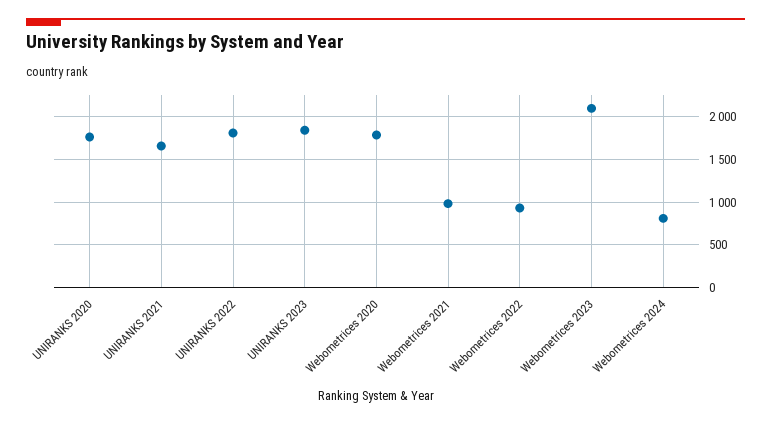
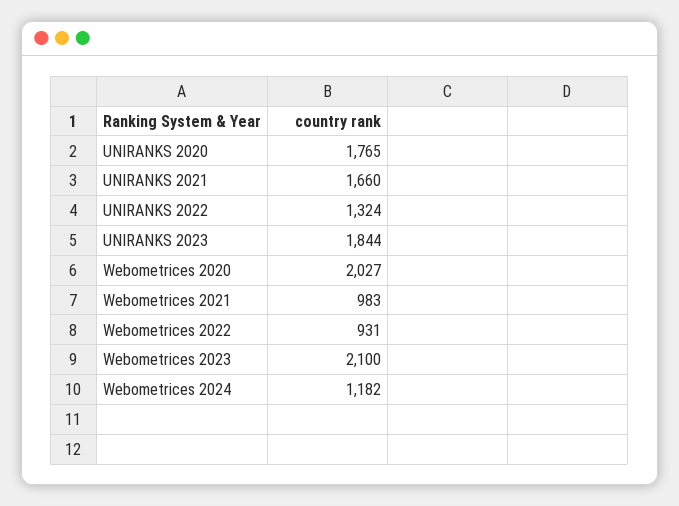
UNIRANKS 2022: 1800 -> 1324
Webometrices 2020: 1800 -> 2027
Webometrices 2024: 800 -> 1182

